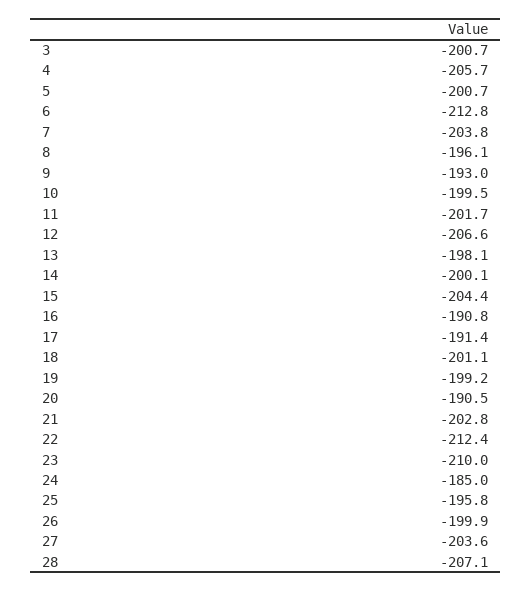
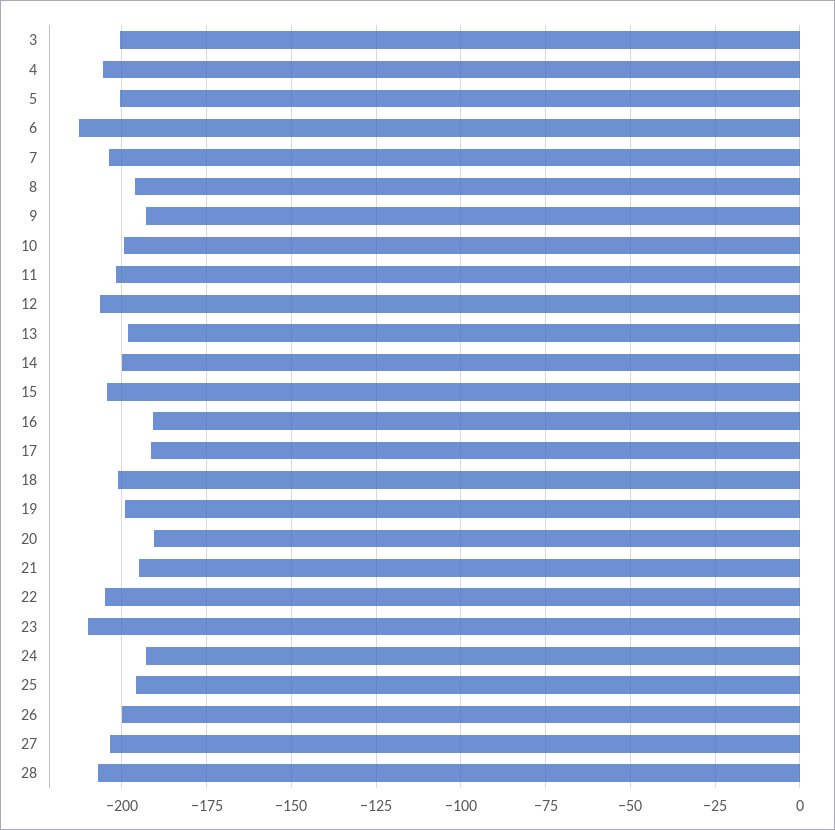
21: -202.8 -> -195
22: -212.4 -> -205
24: -185 -> -192.5

